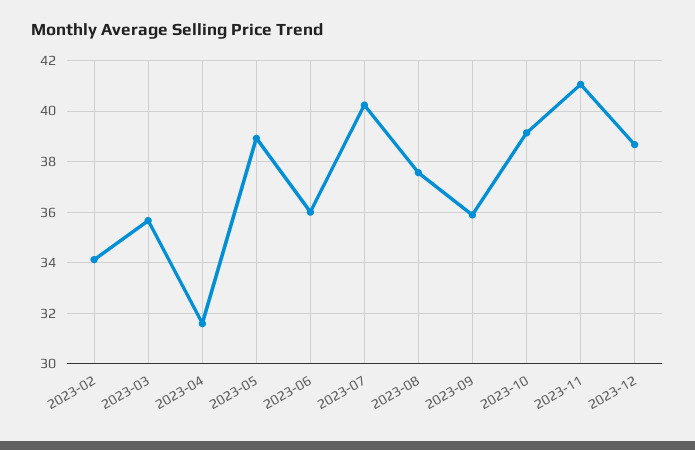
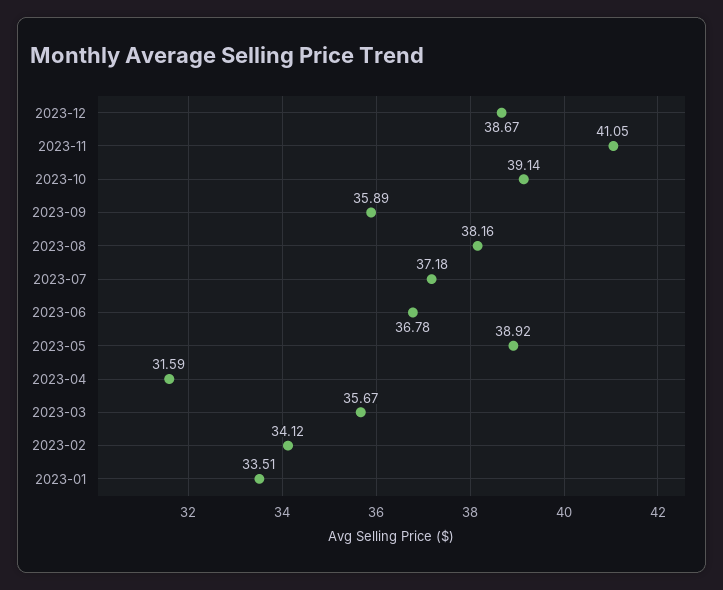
2023-06: 36 -> 36.78
2023-07: 40.25 -> 37.18
2023-08: 37.5 -> 38.16
2023-01: none -> 33.51

